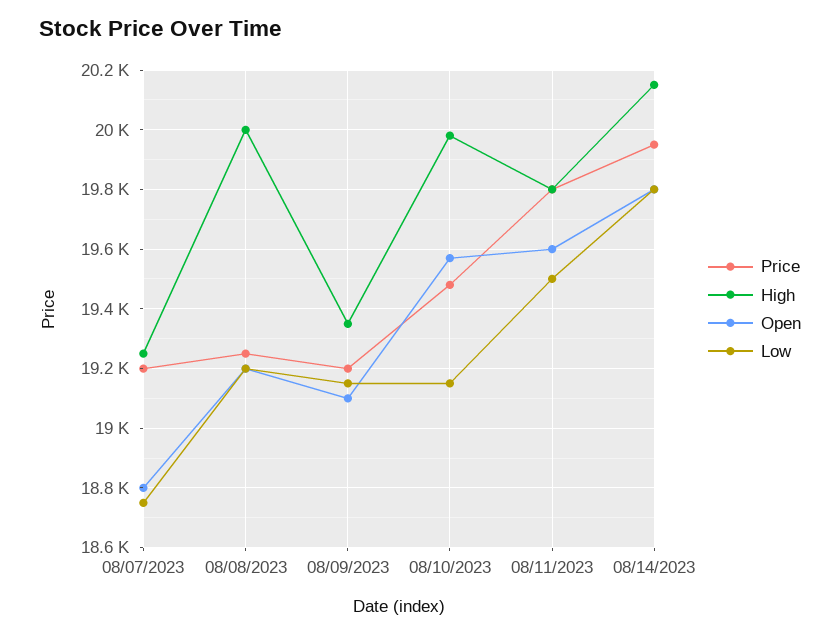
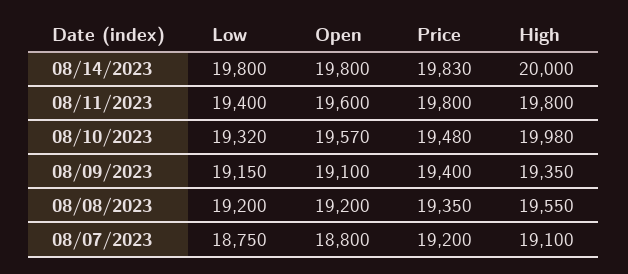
High, 08/07/2023: 19250 -> 19100
Price, 08/08/2023: 19250 -> 19350
High, 08/08/2023: 20000 -> 19550
Price, 08/09/2023: 19200 -> 19400
Low, 08/10/2023: 19150 -> 19320
Low, 08/11/2023: 19500 -> 19400
Price, 08/14/2023: 19950 -> 19830
High, 08/14/2023: 20150 -> 20000

